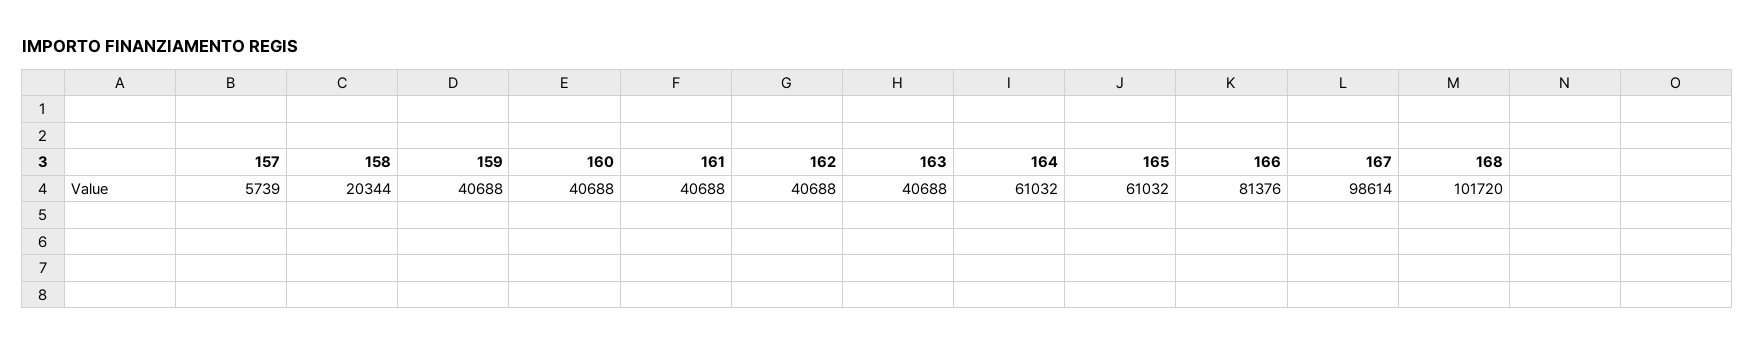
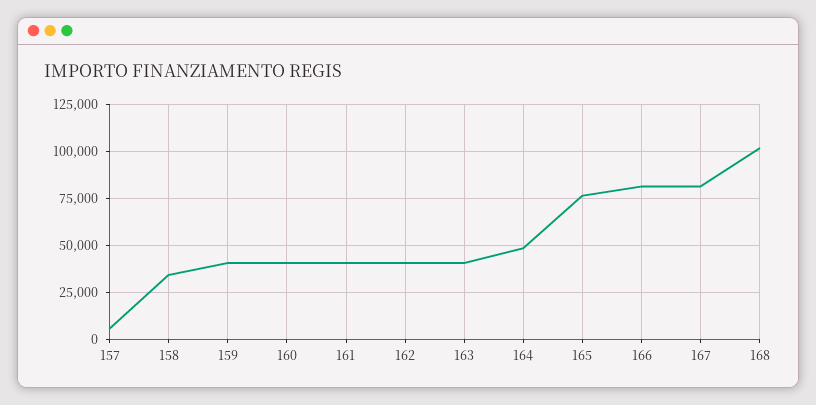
158: 20344 -> 35000
164: 61032 -> 50000
165: 61032 -> 75000
167: 98614 -> 80000

